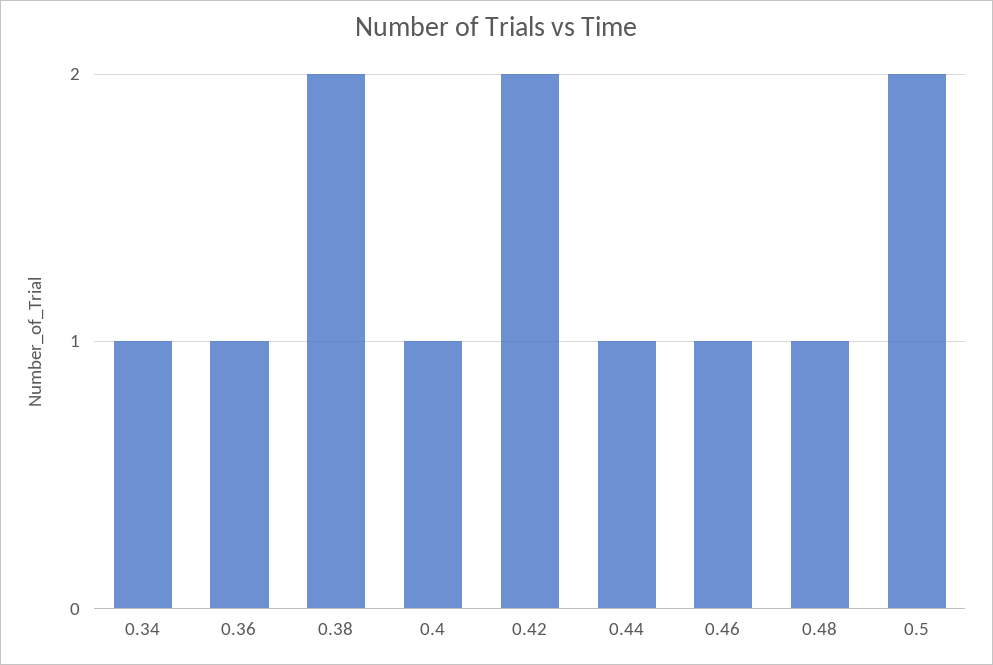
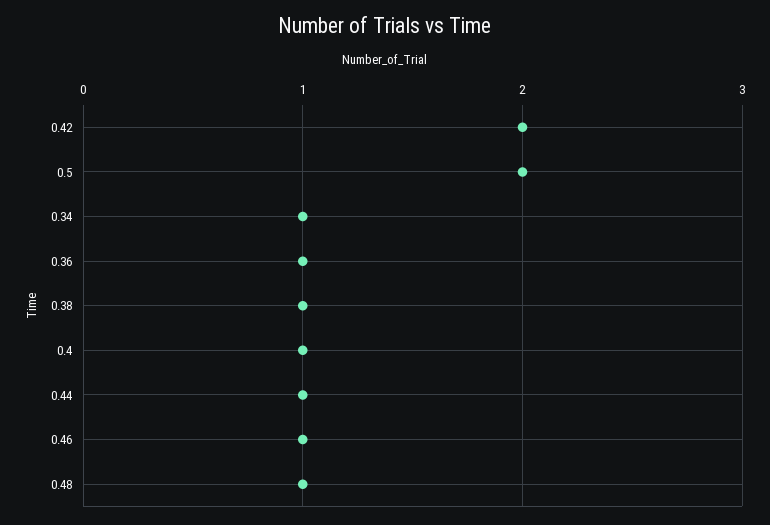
0.38: 2 -> 1

